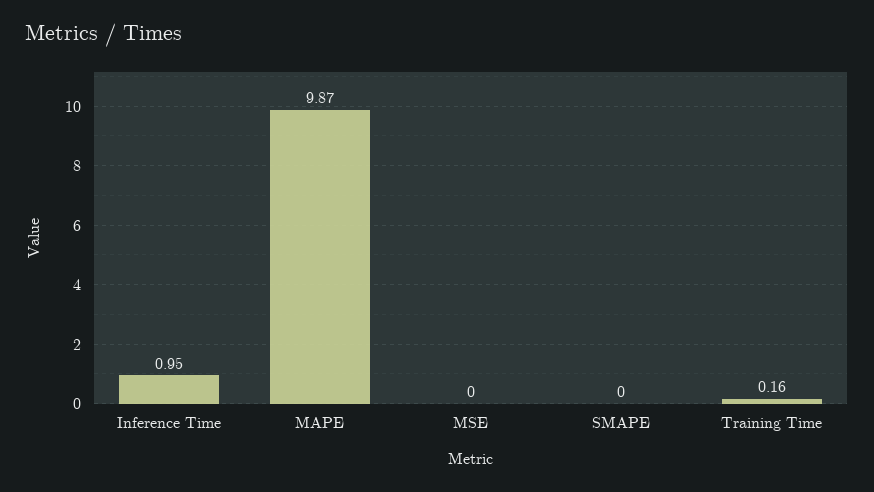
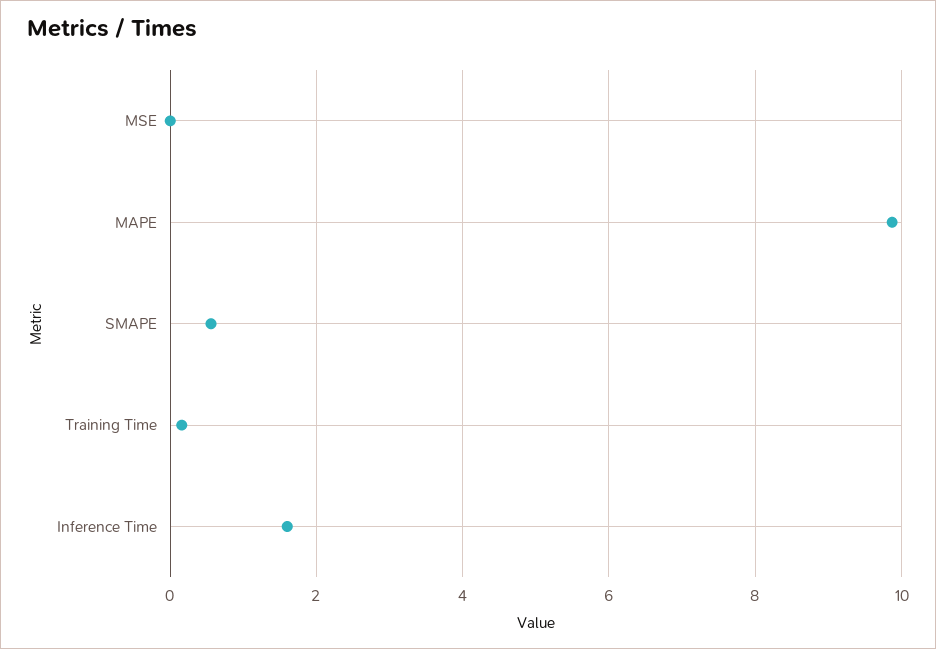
Inference Time: 0.95 -> 1.6
SMAPE: 0 -> 0.6

